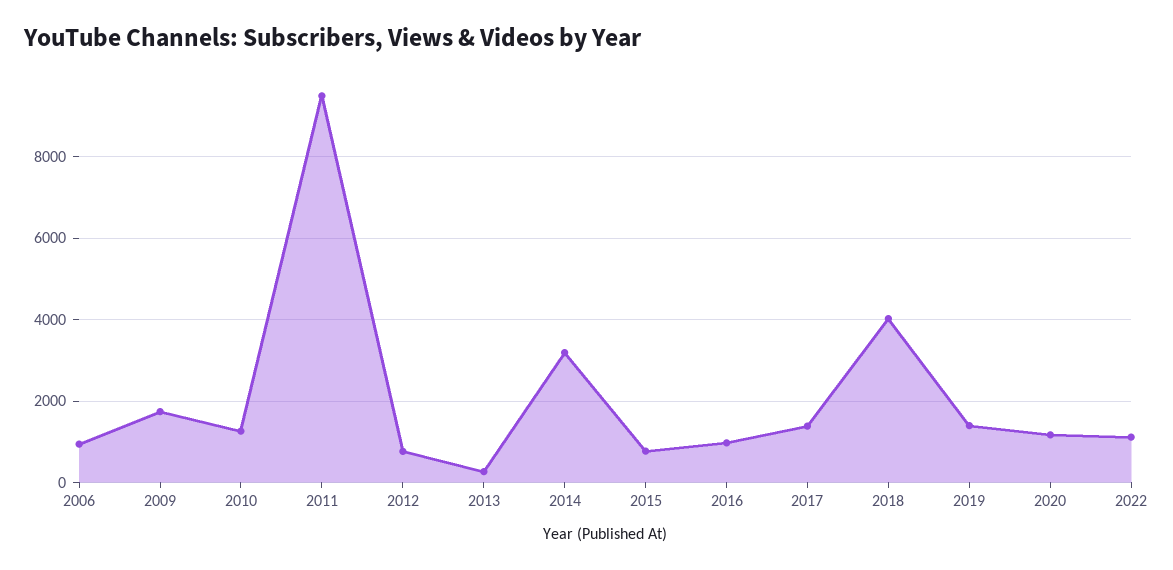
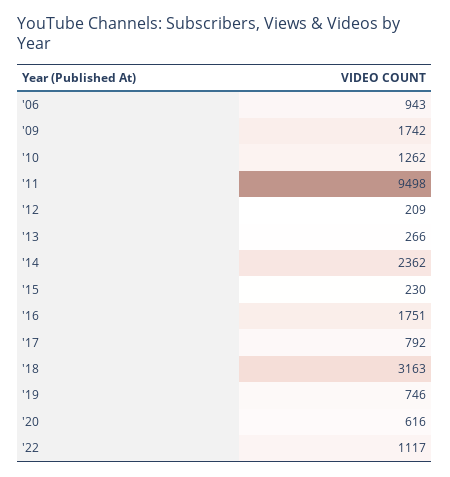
2012: 800 -> 209
2014: 3200 -> 2362
2015: 800 -> 230
2016: 1000 -> 1751
2017: 1400 -> 792
2018: 4000 -> 3163
2019: 1400 -> 746
2020: 1200 -> 616

